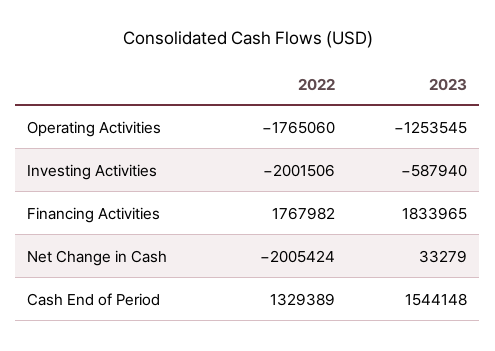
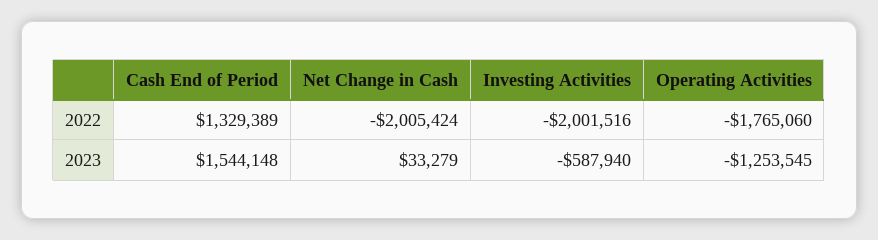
2022, Investing Activities: -2001506 -> -2001516
2022, Financing Activities: 1767982 -> none
2023, Financing Activities: 1833965 -> none

